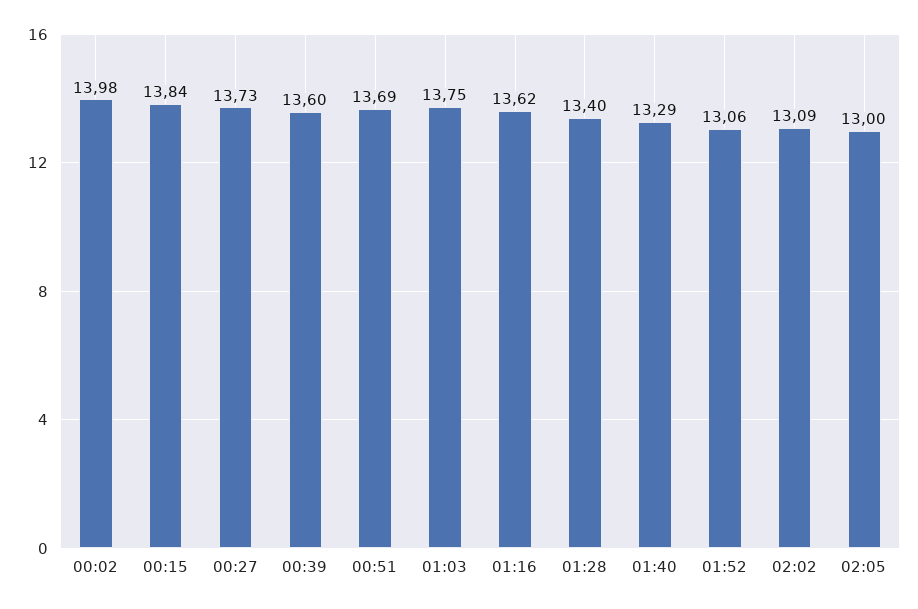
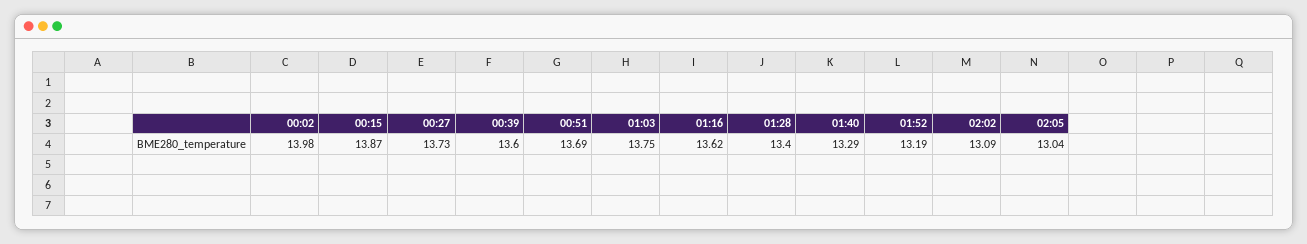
00:15: 13.84 -> 13.87
01:52: 13.06 -> 13.19
02:05: 13 -> 13.04

